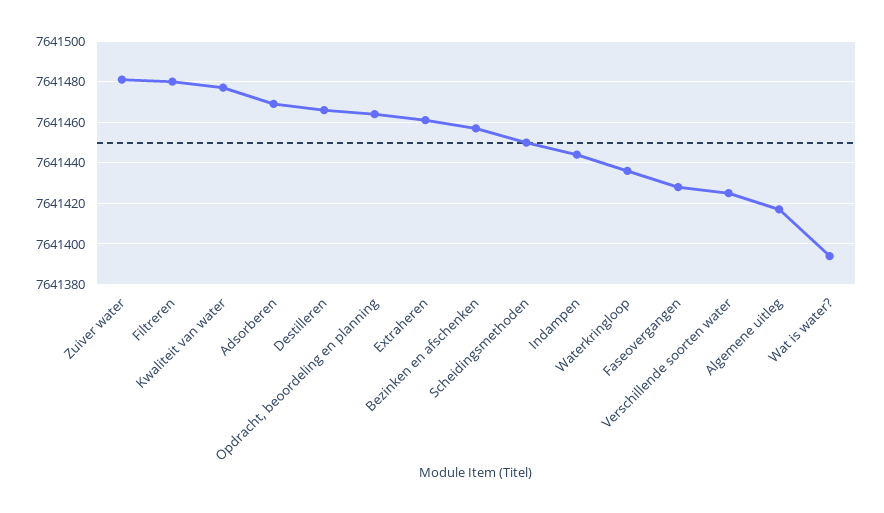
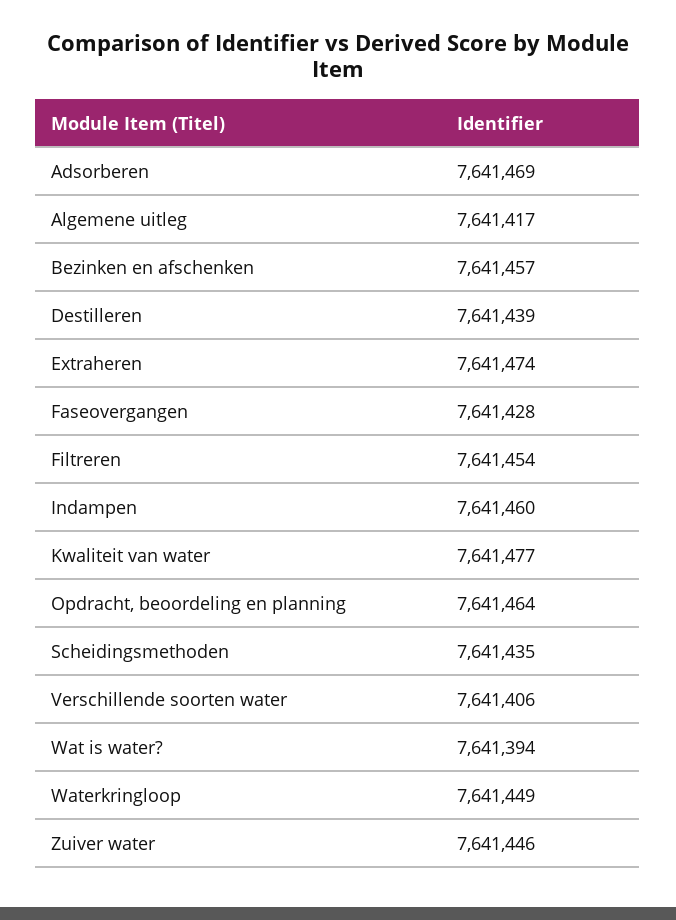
Zuiver water: 7641480 -> 7641446
Filtreren: 7641480 -> 7641454
Destilleren: 7641465 -> 7641439
Extraheren: 7641460 -> 7641474
Scheidingsmethoden: 7641450 -> 7641435
Indampen: 7641445 -> 7641460
Waterkringloop: 7641435 -> 7641449
Verschillende soorten water: 7641425 -> 7641406

